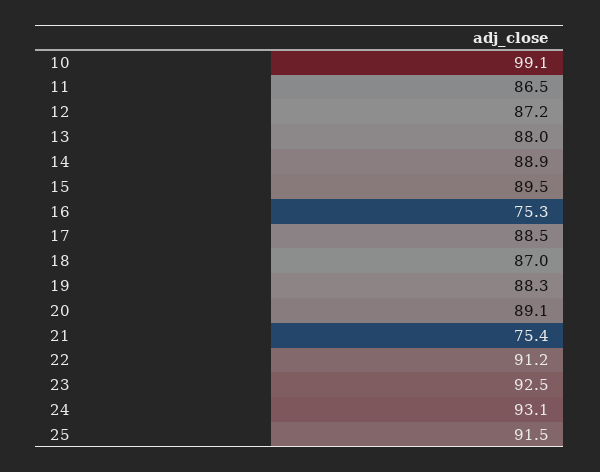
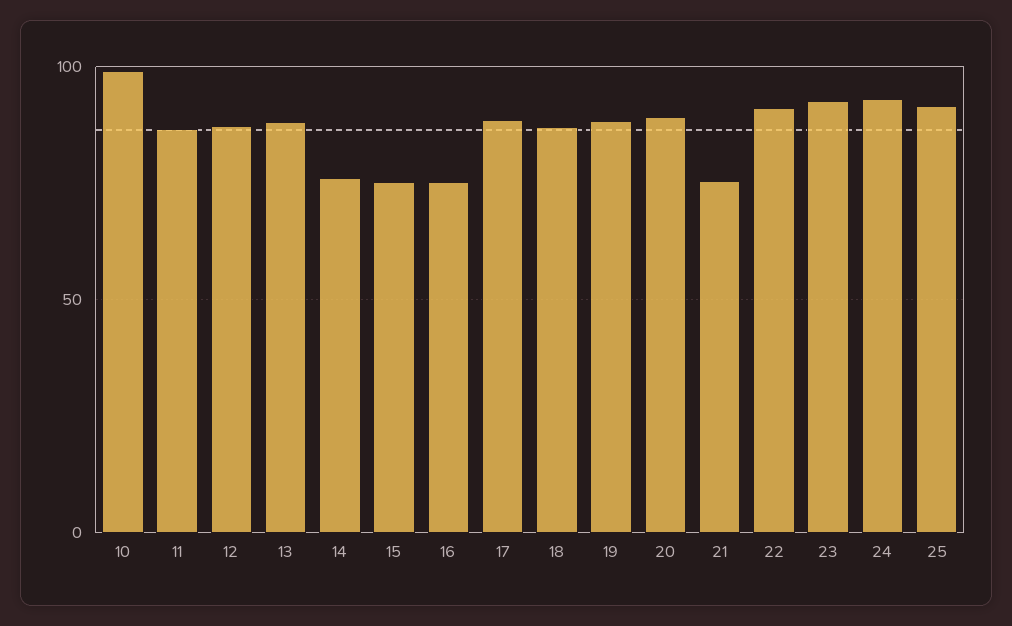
14: 88.9 -> 75
15: 89.5 -> 75

